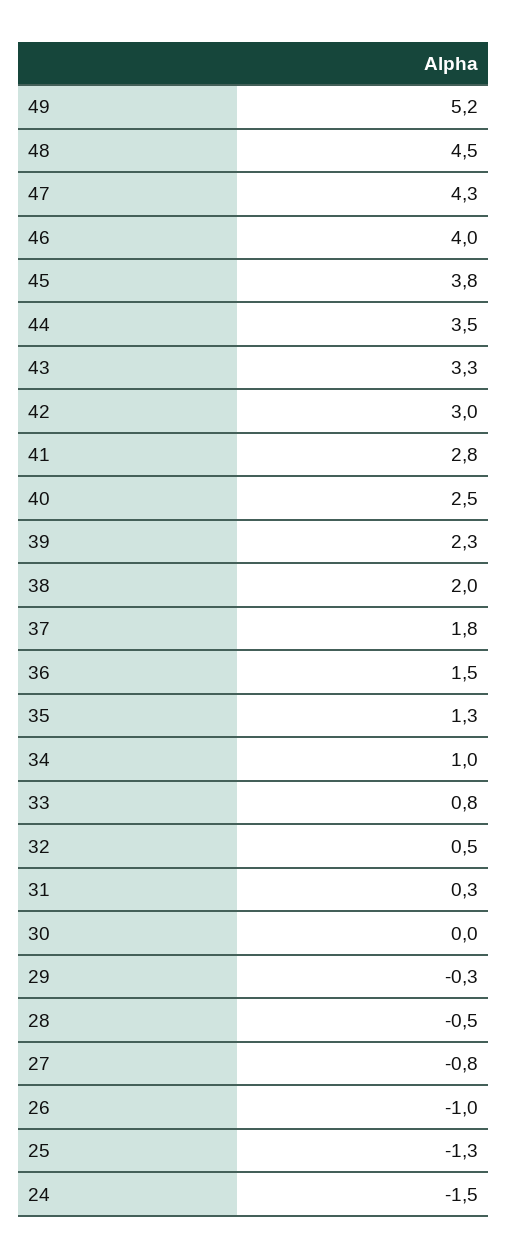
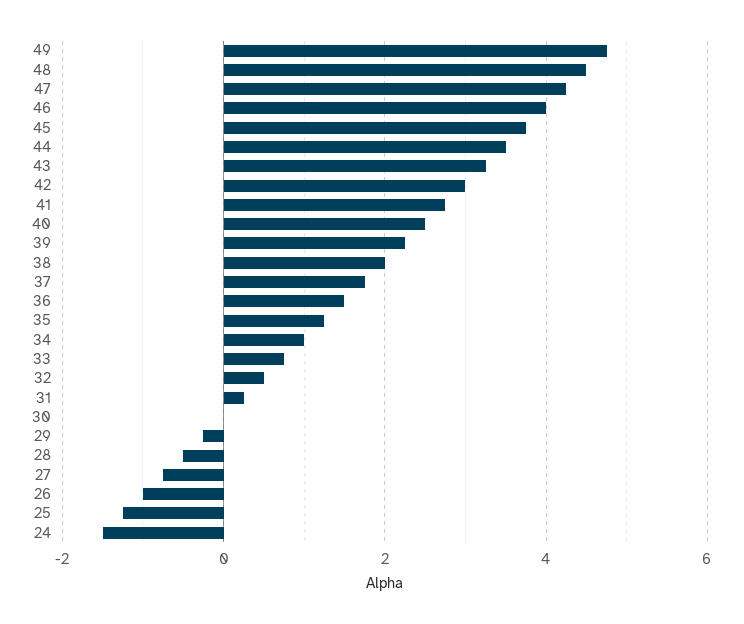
49: 5.2 -> 4.8

